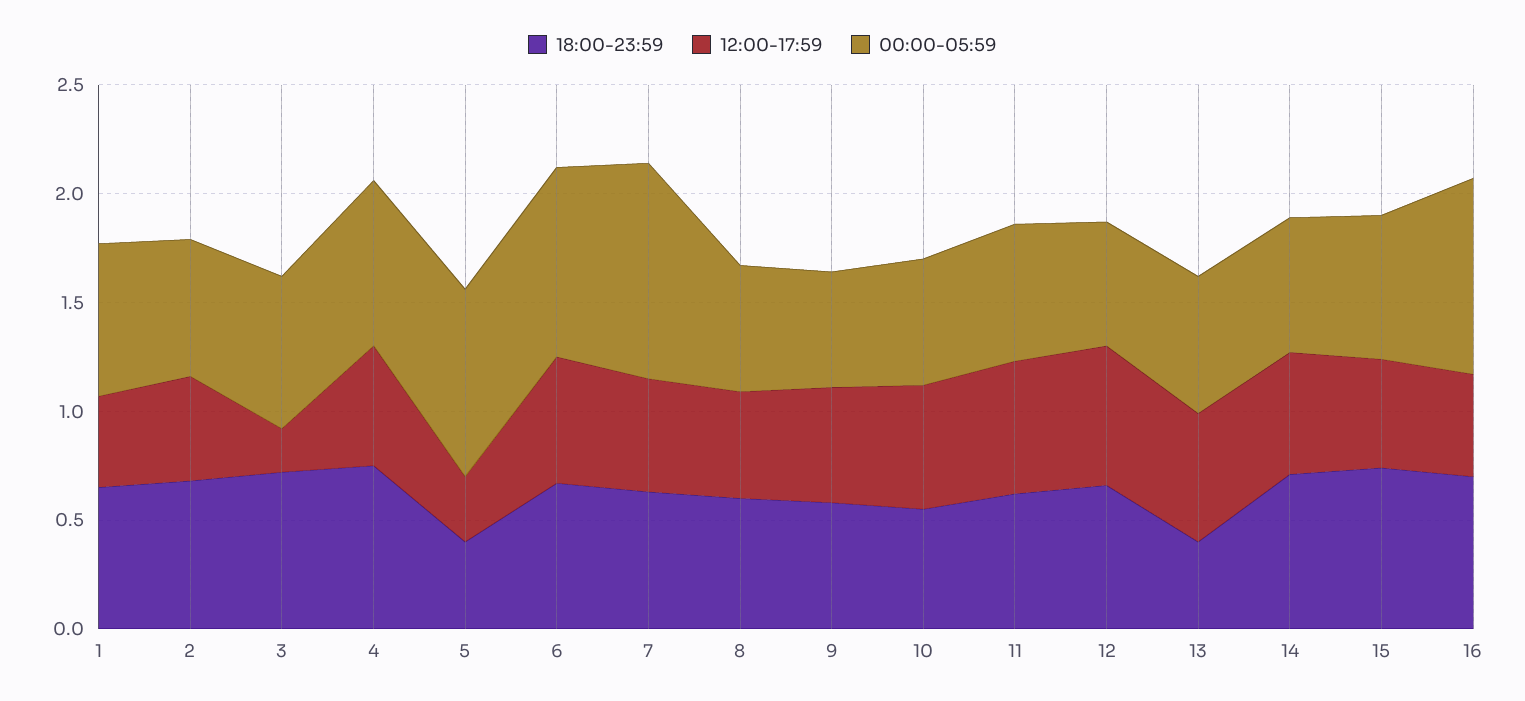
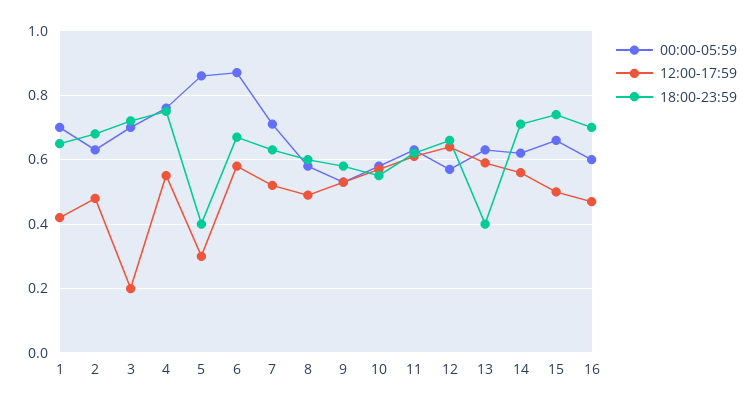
00:00-05:59, 7: 1 -> 0.7
00:00-05:59, 16: 0.9 -> 0.6

